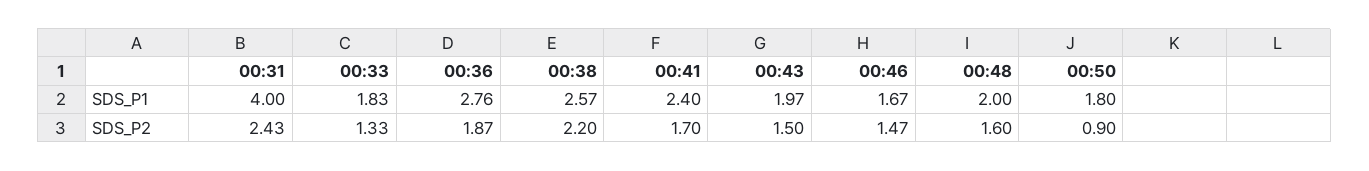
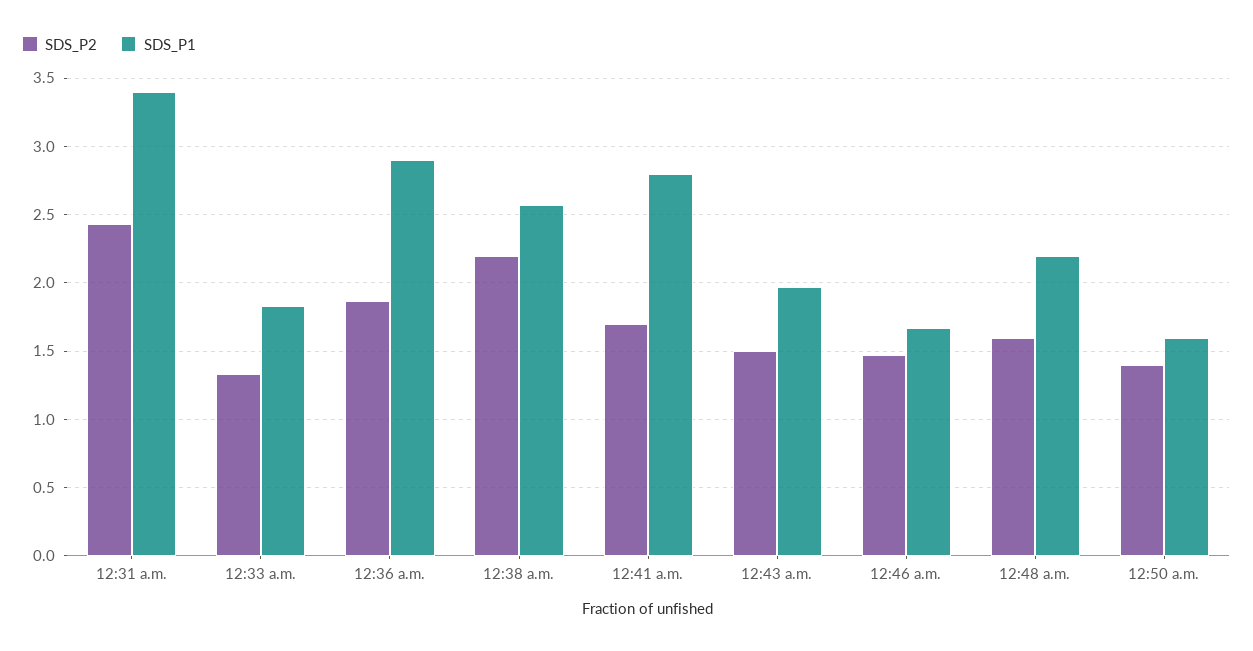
SDS_P1, 00:31: 4 -> 3.4
SDS_P1, 00:36: 2.76 -> 2.9
SDS_P1, 00:41: 2.4 -> 2.8
SDS_P1, 00:48: 2 -> 2.2
SDS_P1, 00:50: 1.8 -> 1.6
SDS_P2, 00:50: 0.9 -> 1.4

